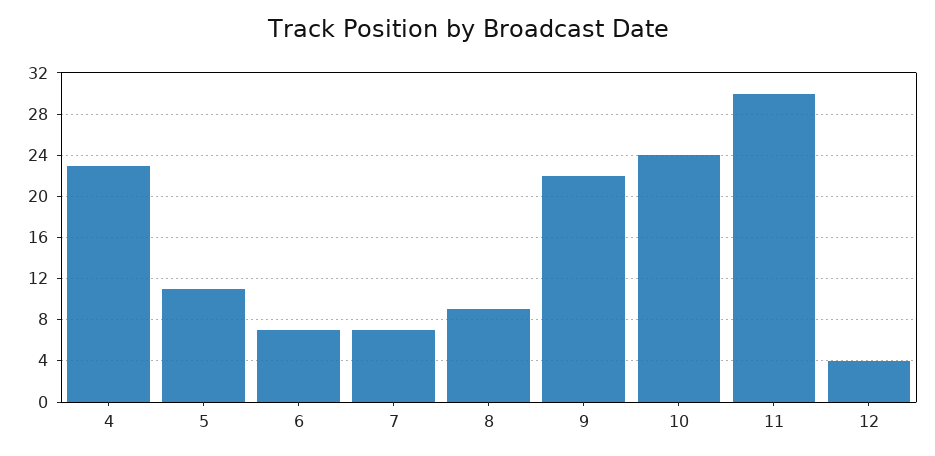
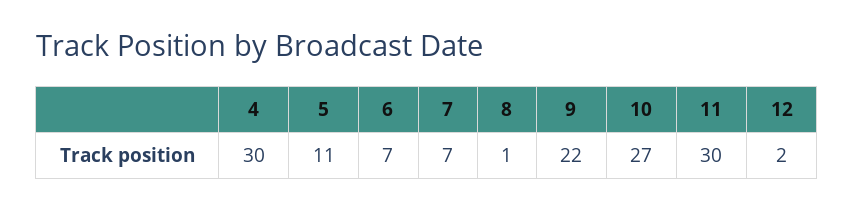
4: 23 -> 30
8: 9 -> 1
10: 24 -> 27
12: 4 -> 2

